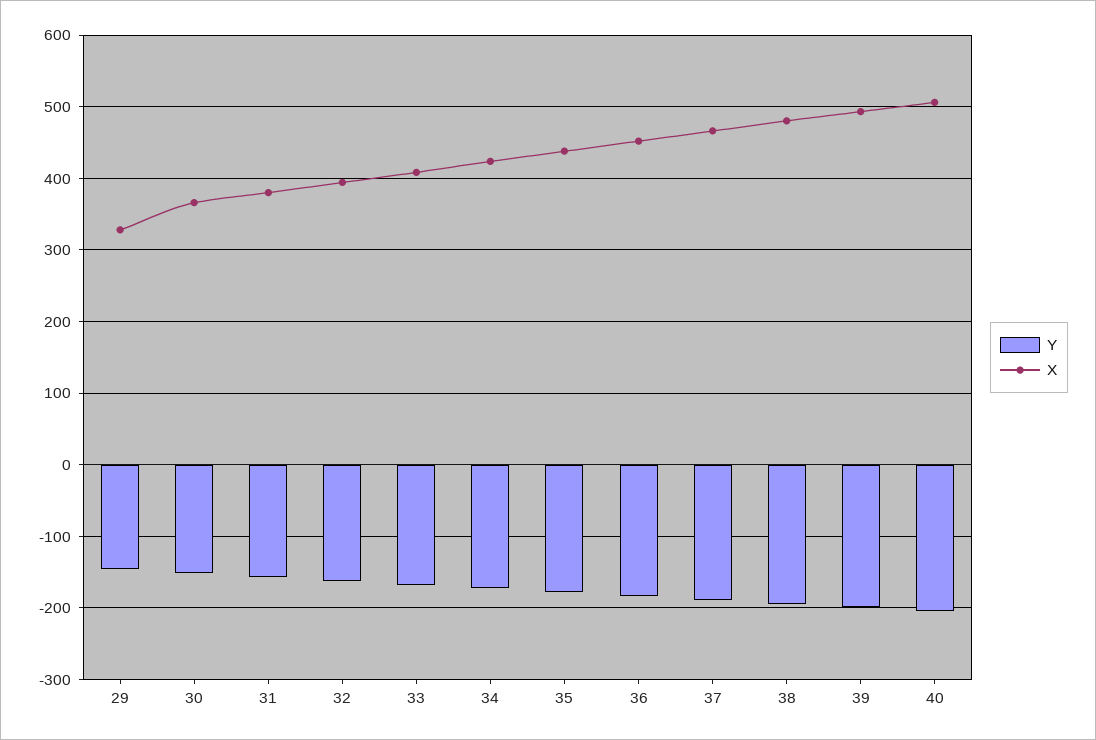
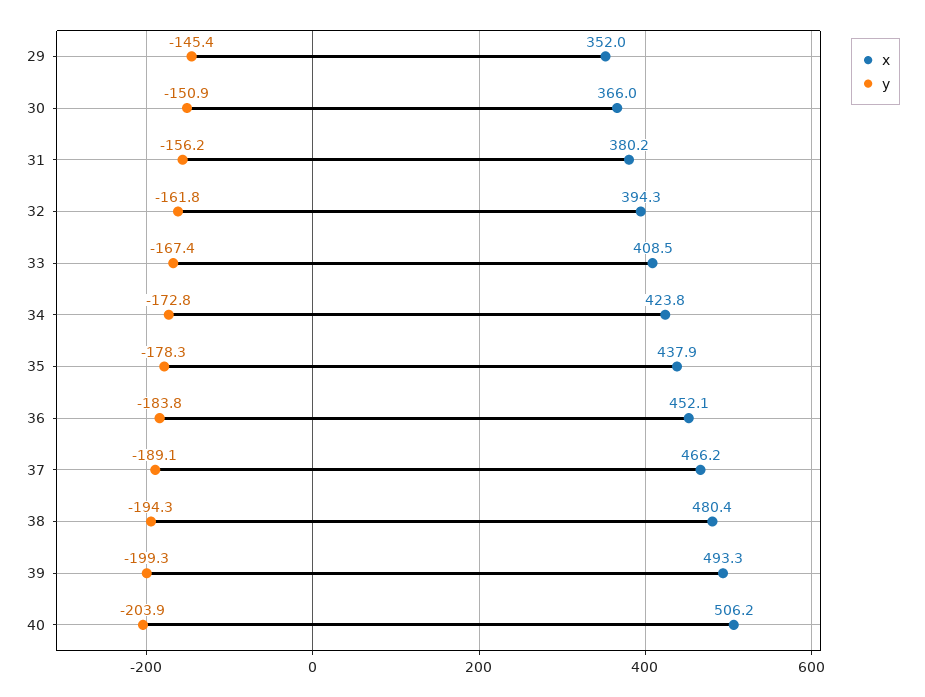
X, 29: 330 -> 352

